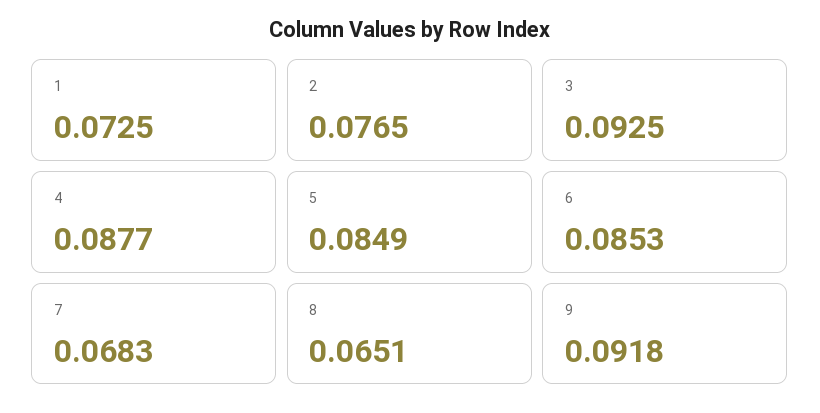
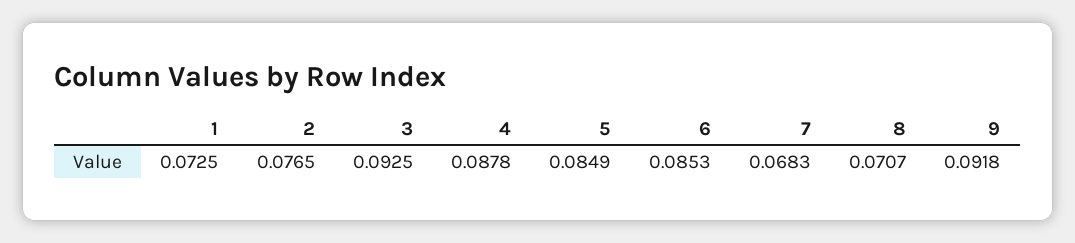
4: 0.0877 -> 0.0878
8: 0.0651 -> 0.0707

